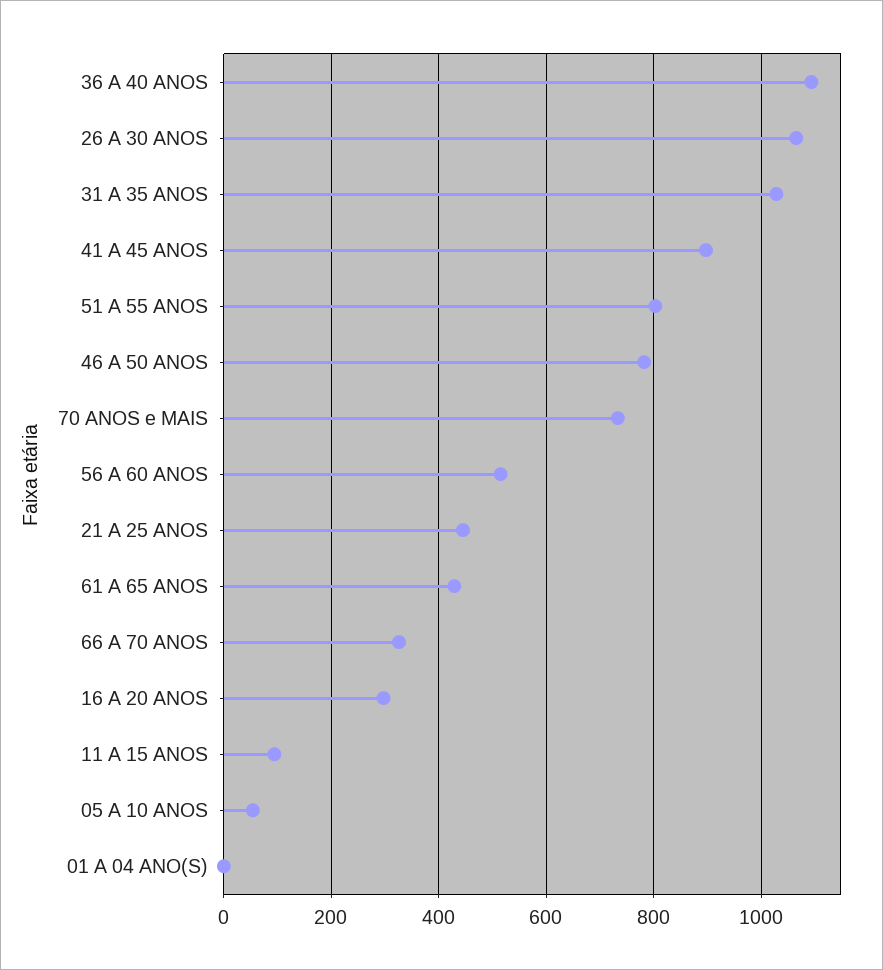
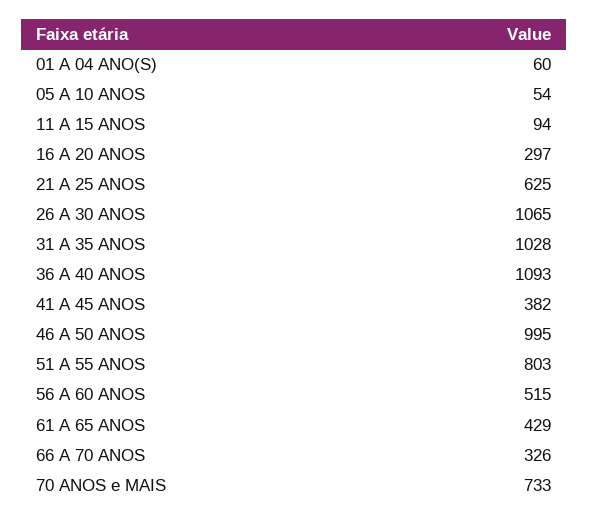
41 A 45 ANOS: 900 -> 382
46 A 50 ANOS: 780 -> 995
21 A 25 ANOS: 440 -> 625
01 A 04 ANO(S): 0 -> 60

